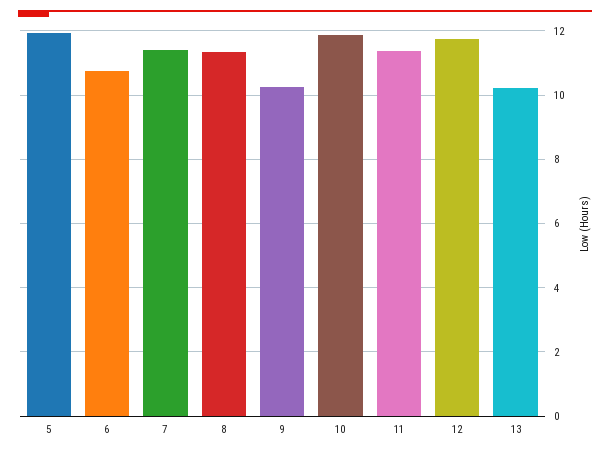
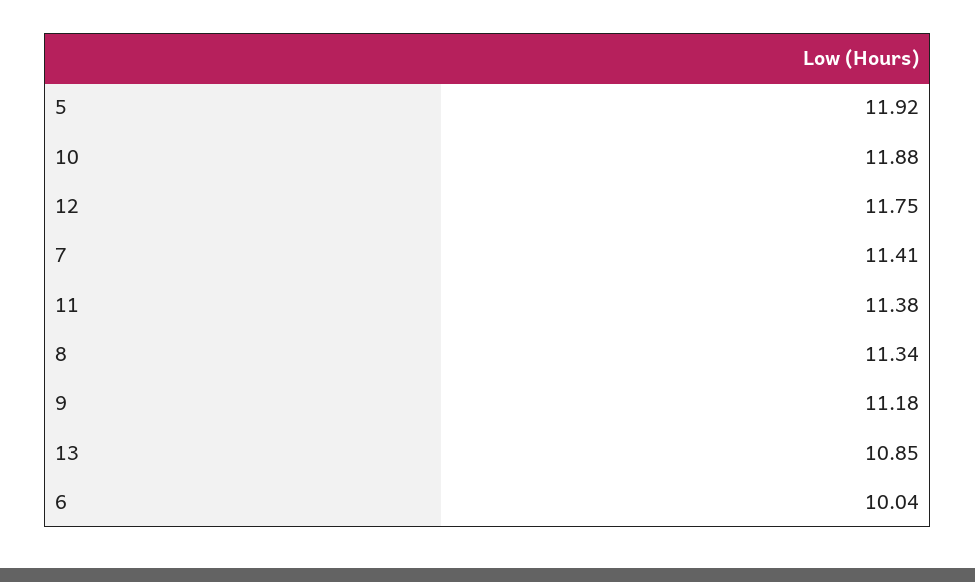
6: 10.8 -> 10.04
9: 10.2 -> 11.18
13: 10.2 -> 10.85

